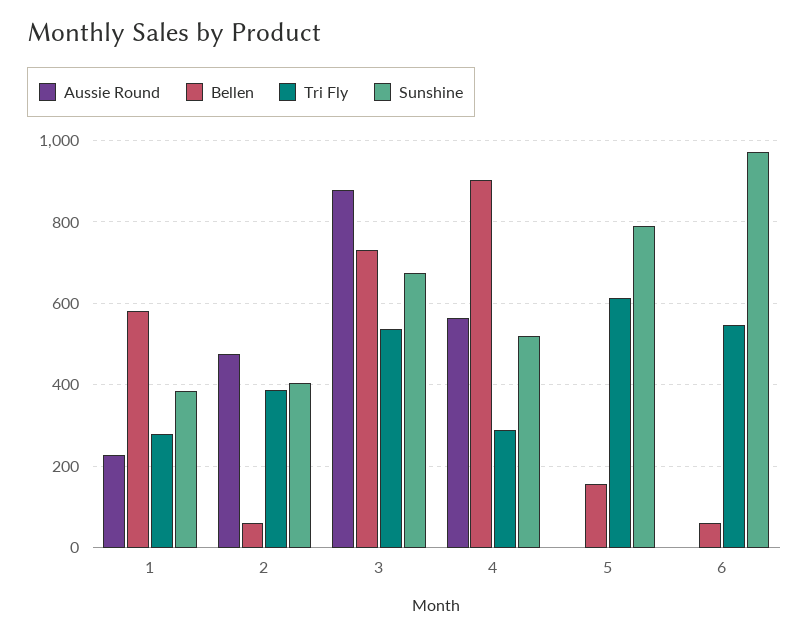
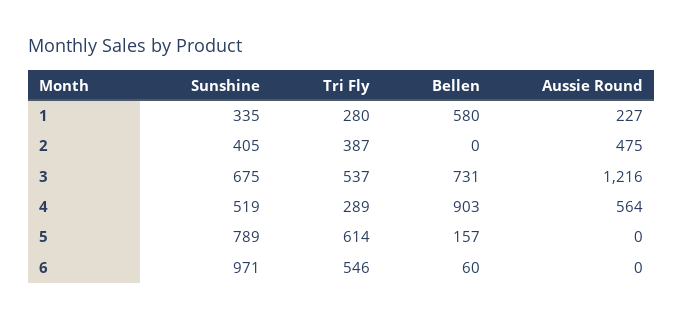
Sunshine, 1: 380 -> 335
Bellen, 2: 60 -> 0
Aussie Round, 3: 880 -> 1216

